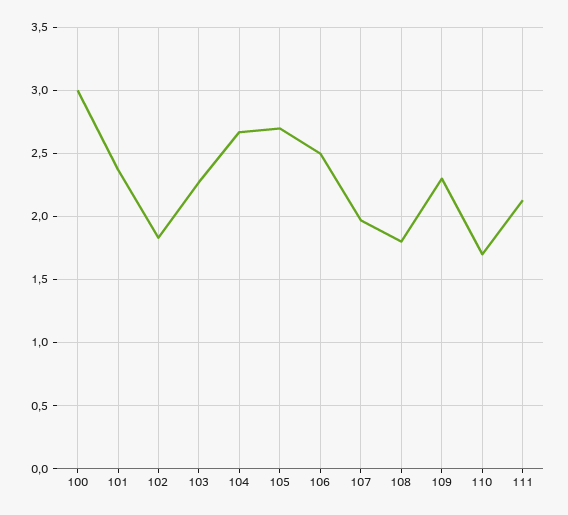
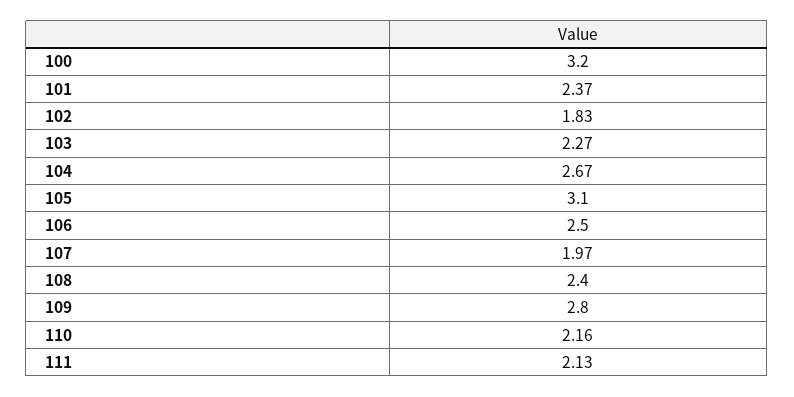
100: 3 -> 3.2
105: 2.7 -> 3.1
108: 1.8 -> 2.4
109: 2.3 -> 2.8
110: 1.7 -> 2.16

